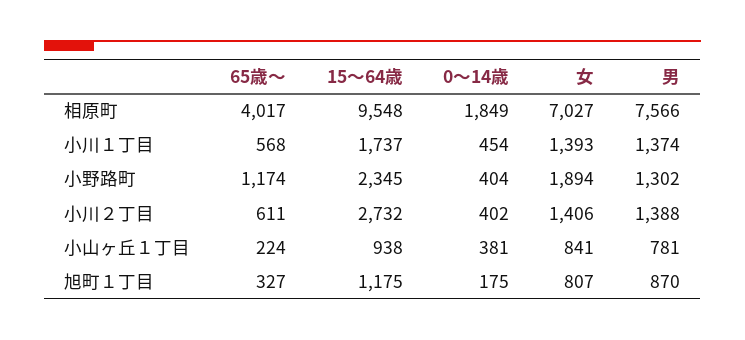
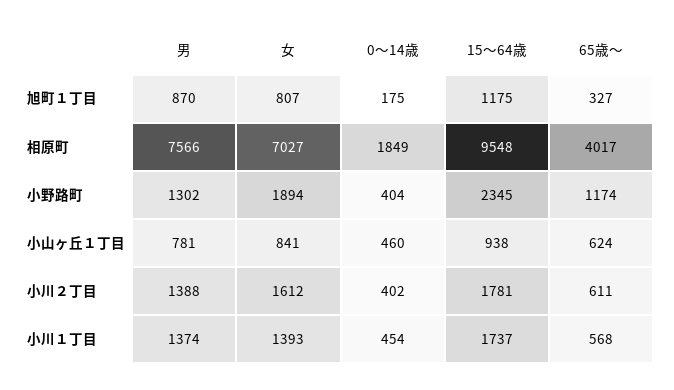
15〜64歳, 小川２丁目: 2732 -> 1781
女, 小川２丁目: 1406 -> 1612
65歳〜, 小山ヶ丘１丁目: 224 -> 624
0〜14歳, 小山ヶ丘１丁目: 381 -> 460

